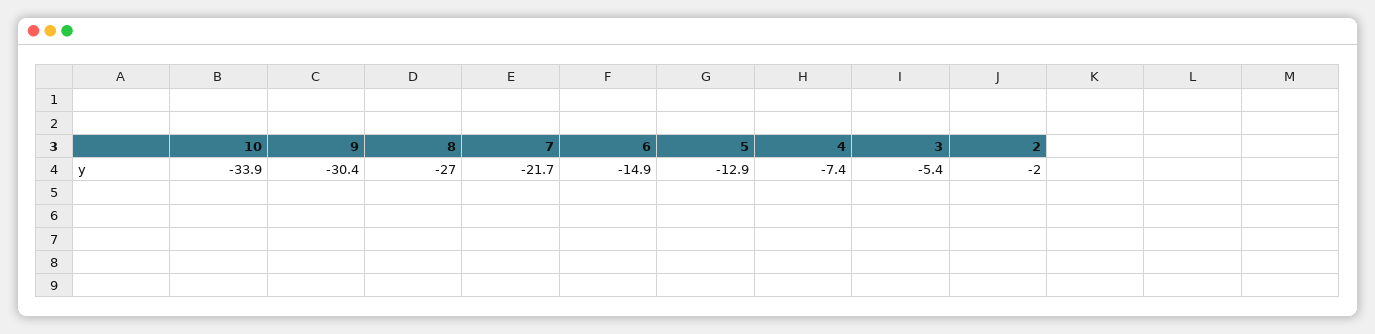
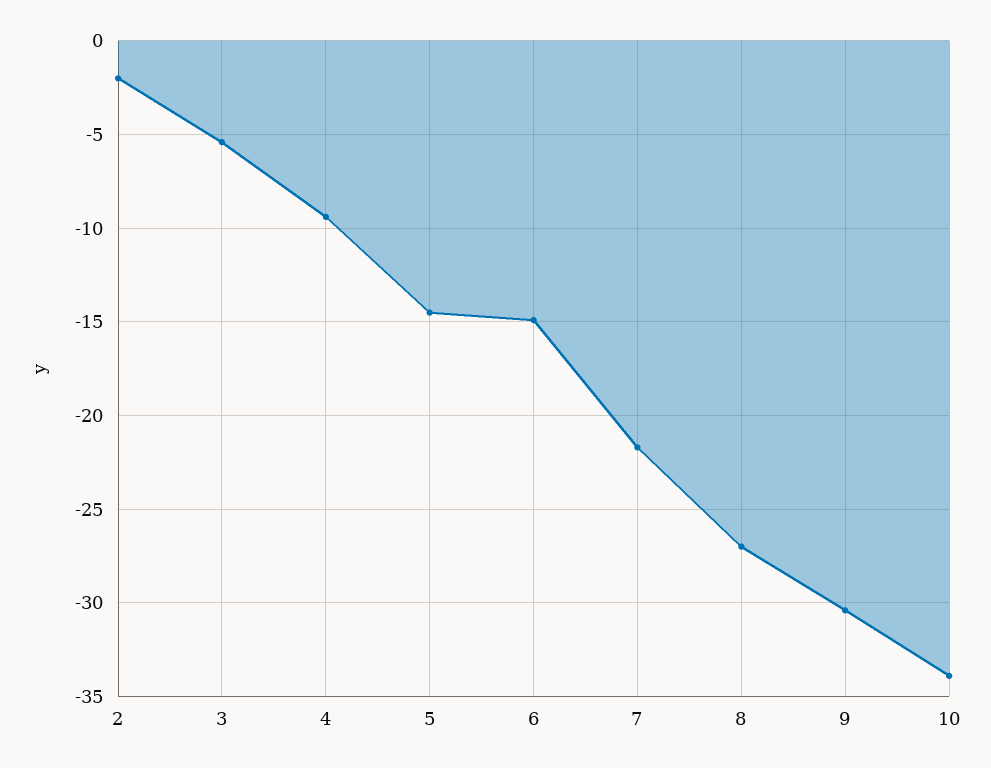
5: -12.9 -> -14.5
4: -7.4 -> -9.5

